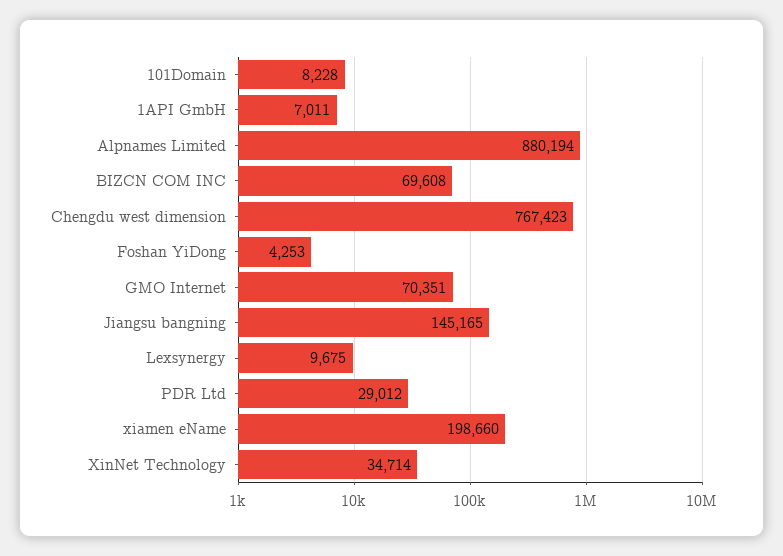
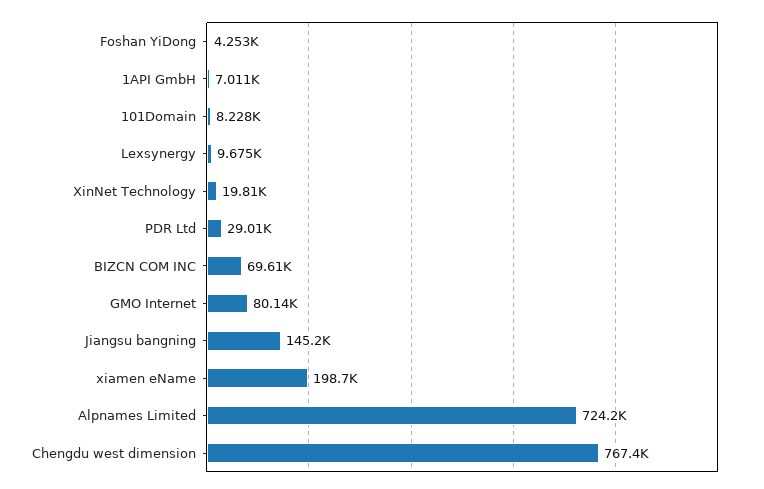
Alpnames Limited: 880194 -> 724200
GMO Internet: 70351 -> 80140
XinNet Technology: 34714 -> 19810

